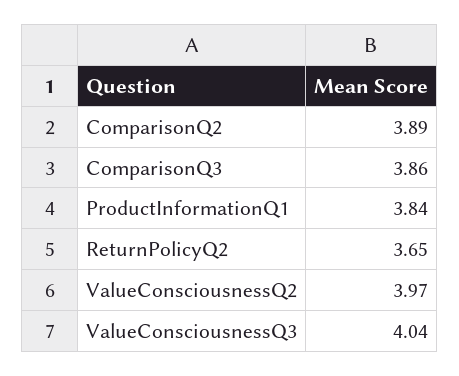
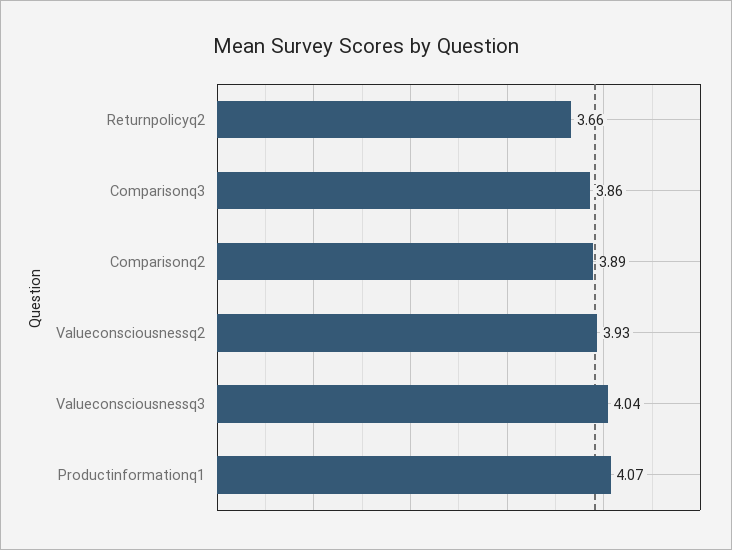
ProductInformationQ1: 3.84 -> 4.07
ReturnPolicyQ2: 3.65 -> 3.66
ValueConsciousnessQ2: 3.97 -> 3.93

